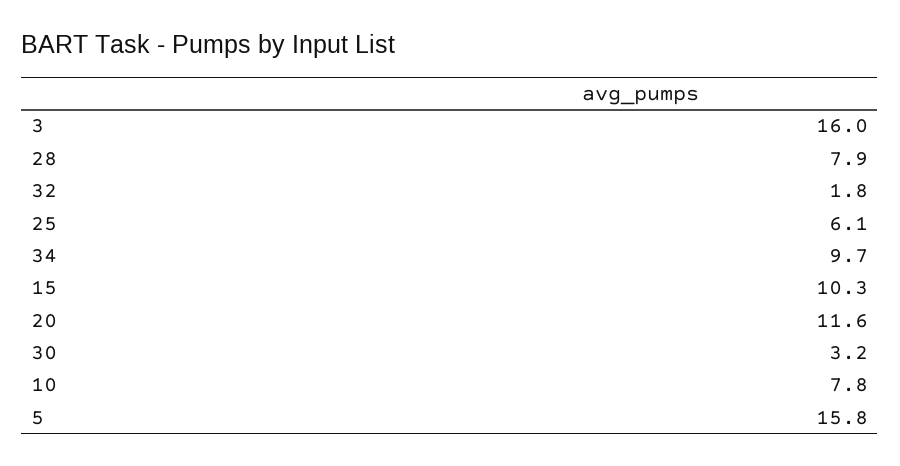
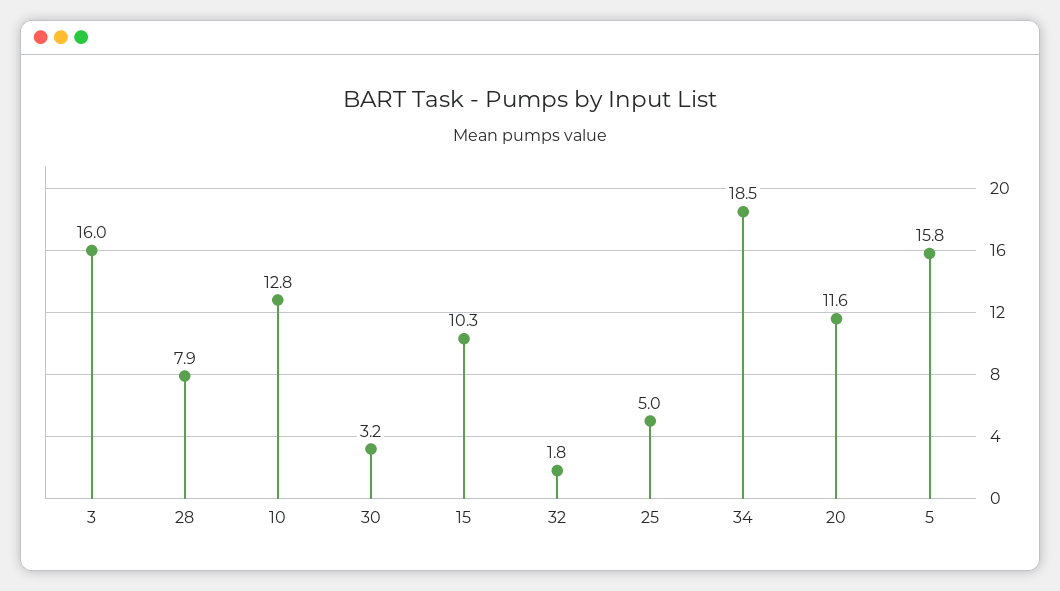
25: 6.1 -> 5
34: 9.7 -> 18.5
10: 7.8 -> 12.8

